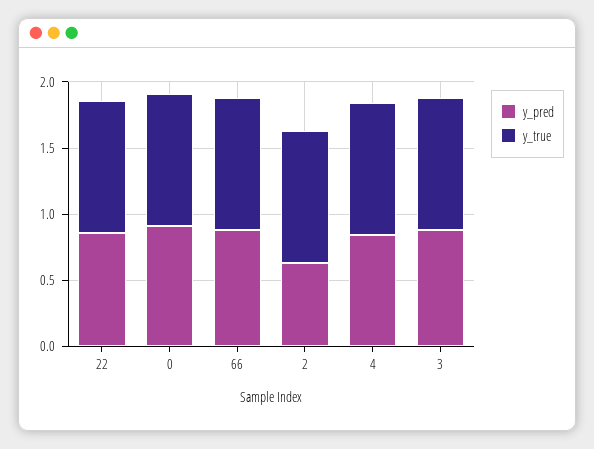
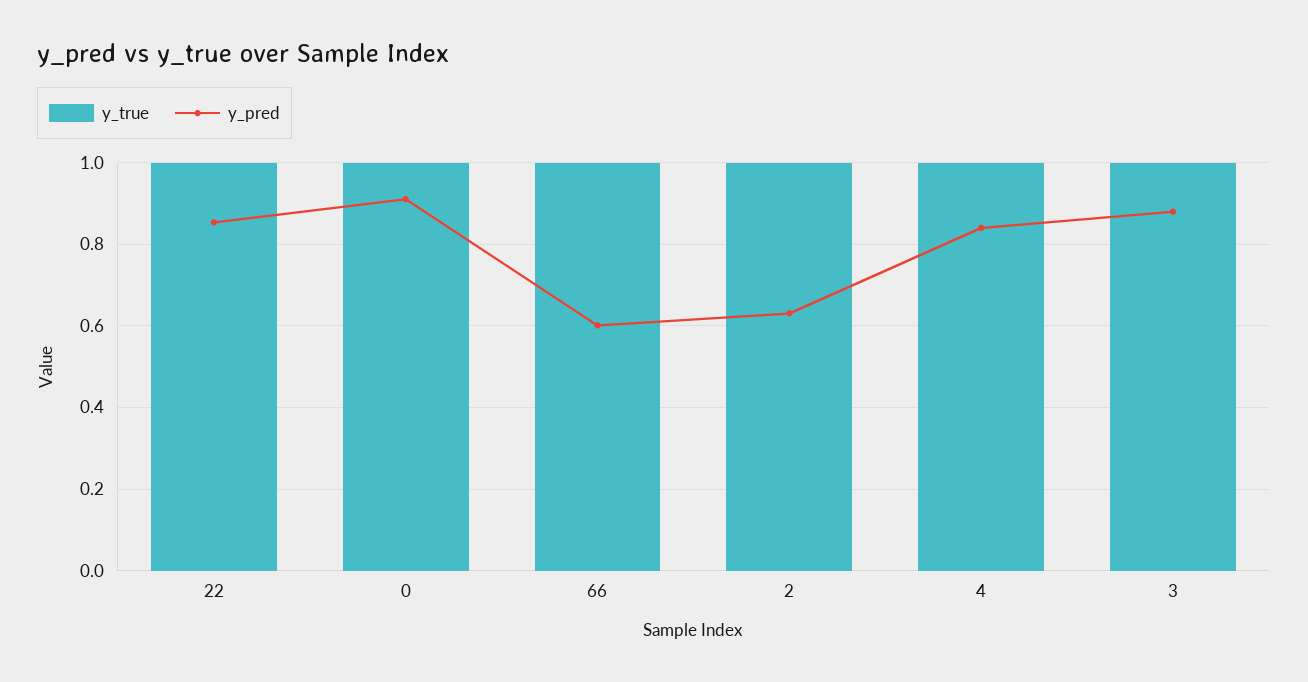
y_pred, 66: 0.9 -> 0.6

